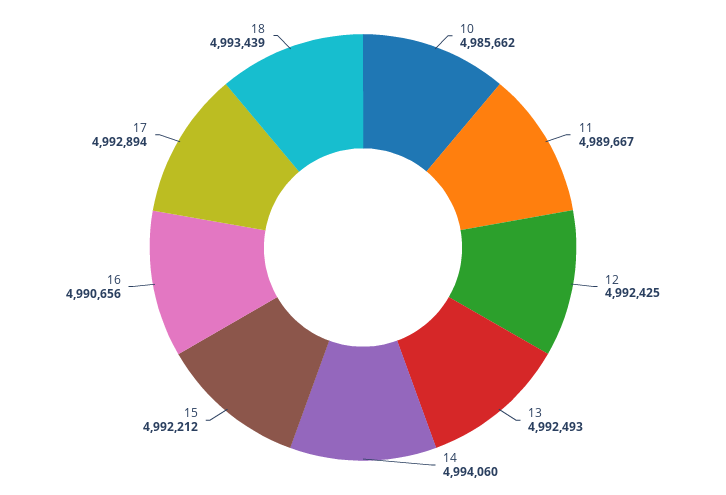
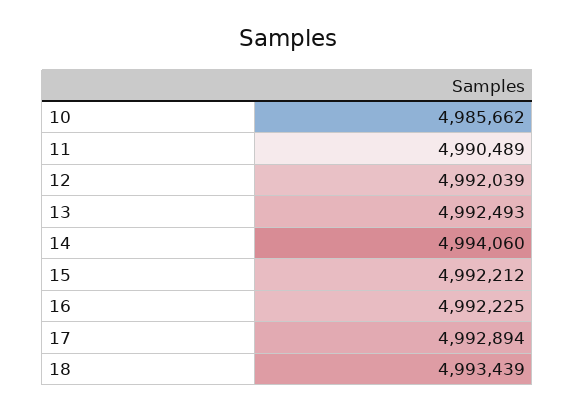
11: 4989667 -> 4990489
12: 4992425 -> 4992039
16: 4990656 -> 4992225

